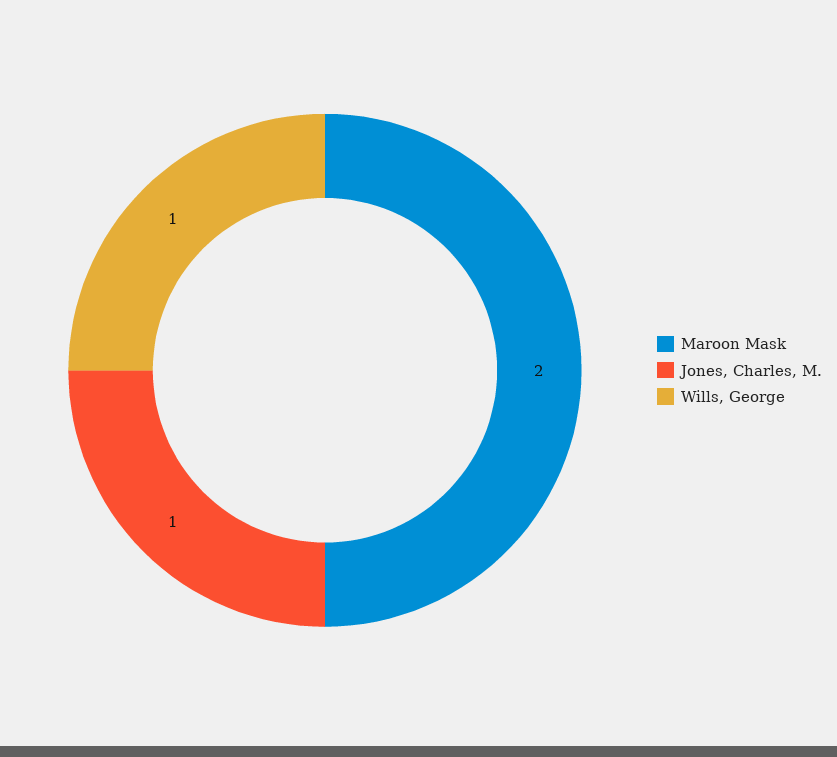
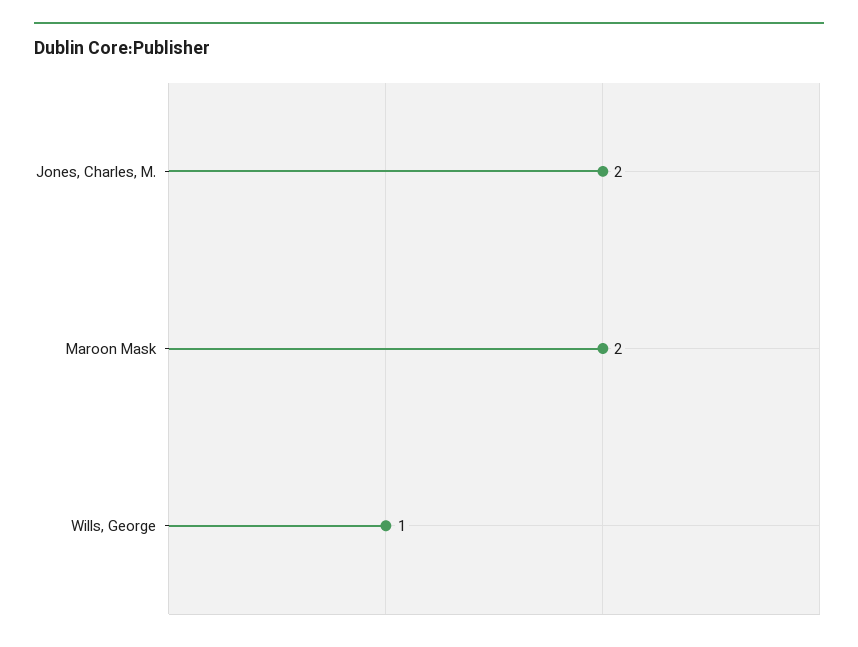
Jones, Charles, M.: 1 -> 2

